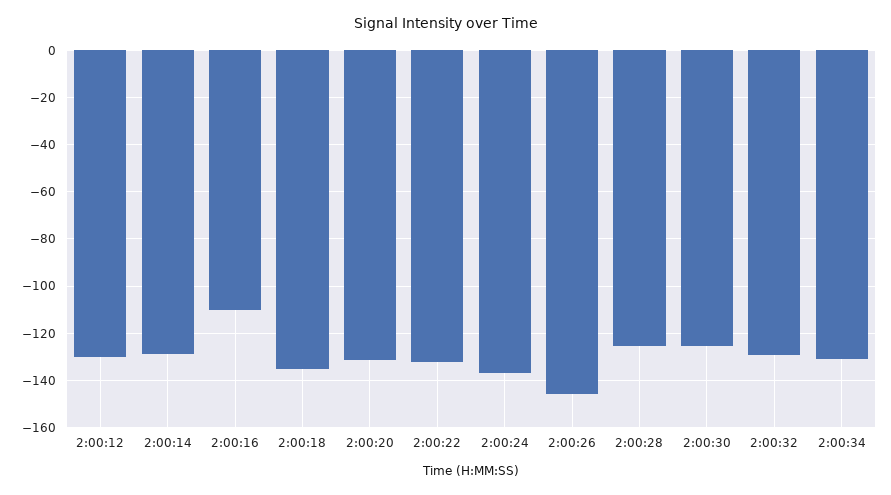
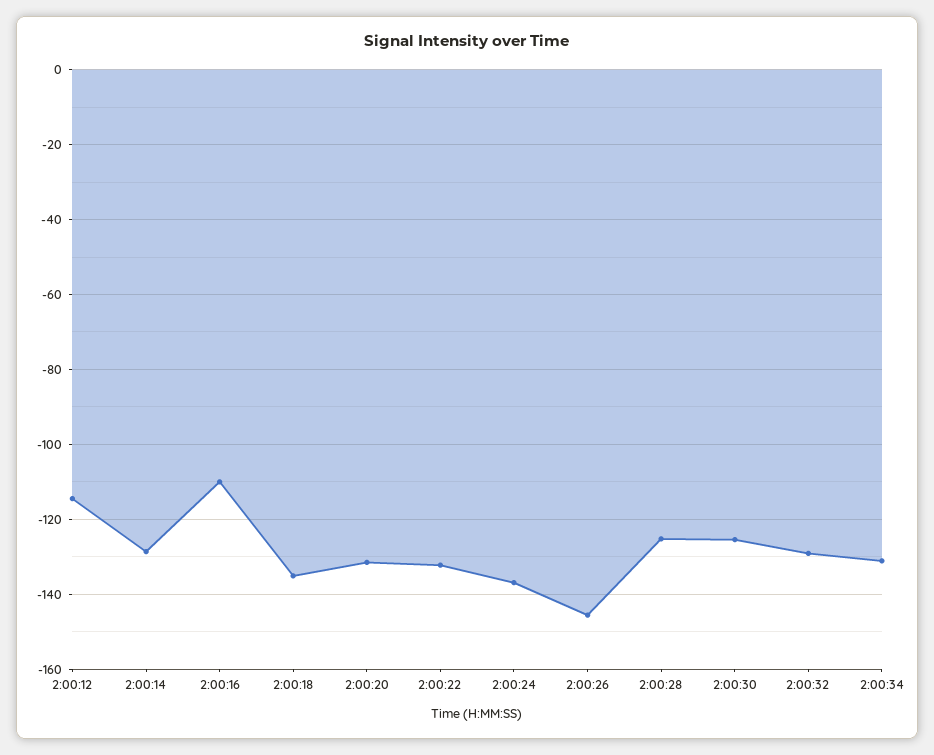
2:00:12: -130 -> -114

